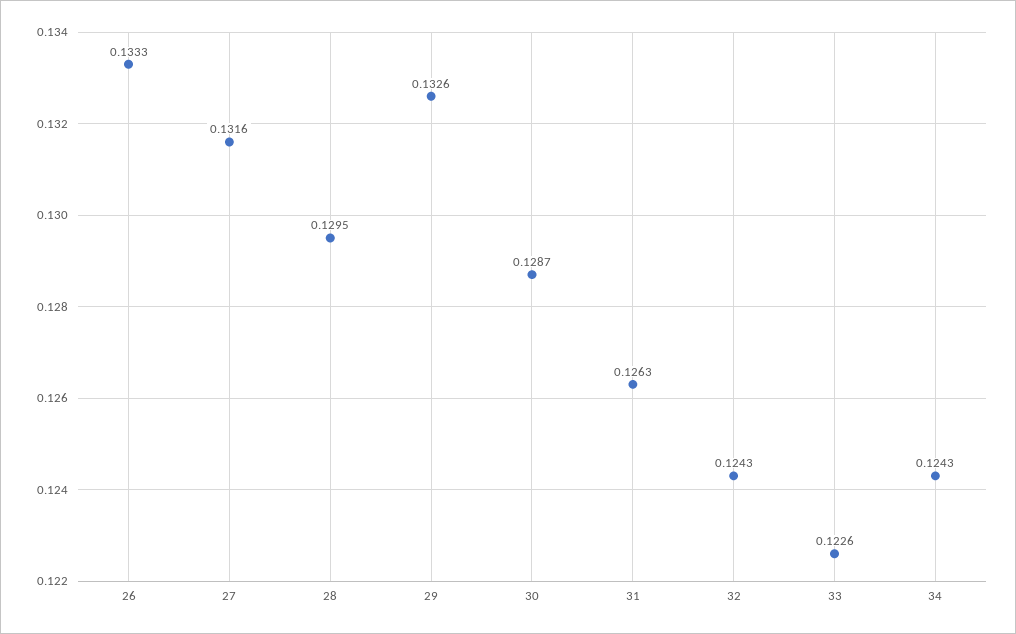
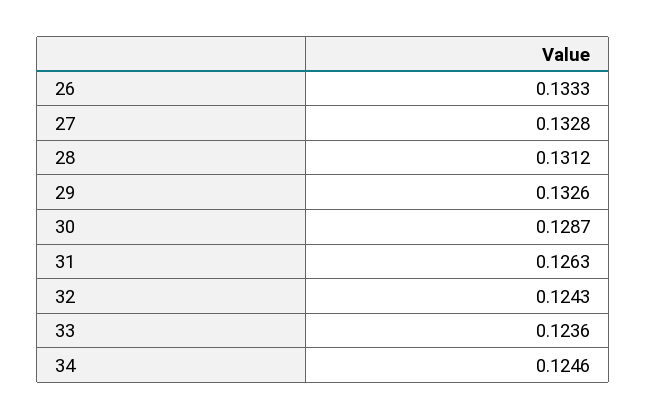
27: 0.1316 -> 0.1328
28: 0.1295 -> 0.1312
33: 0.1226 -> 0.1236
34: 0.1243 -> 0.1246

